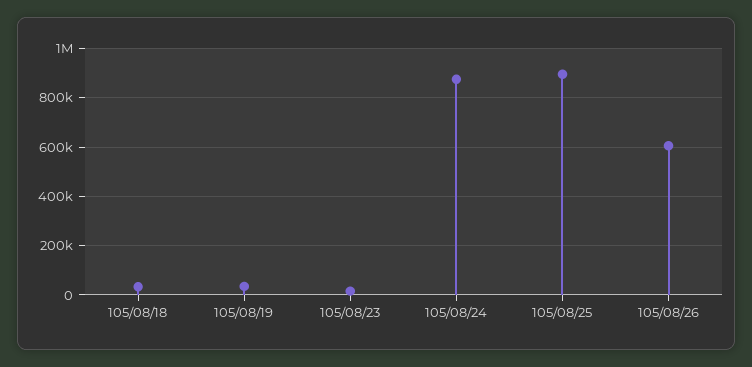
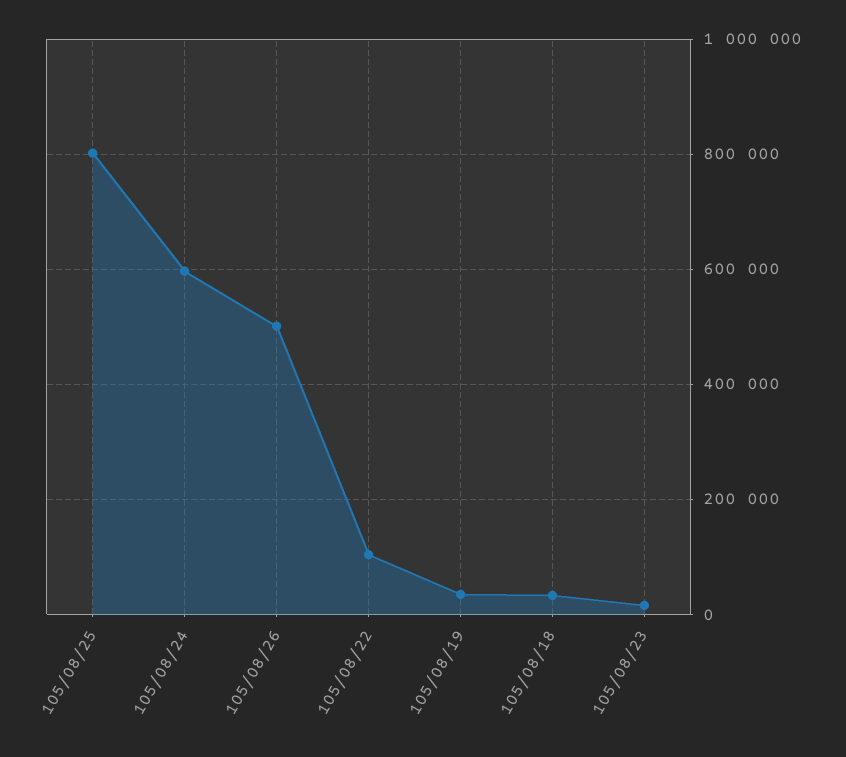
105/08/24: 875000 -> 600000
105/08/25: 900000 -> 800000
105/08/26: 600000 -> 500000
105/08/22: none -> 100000

